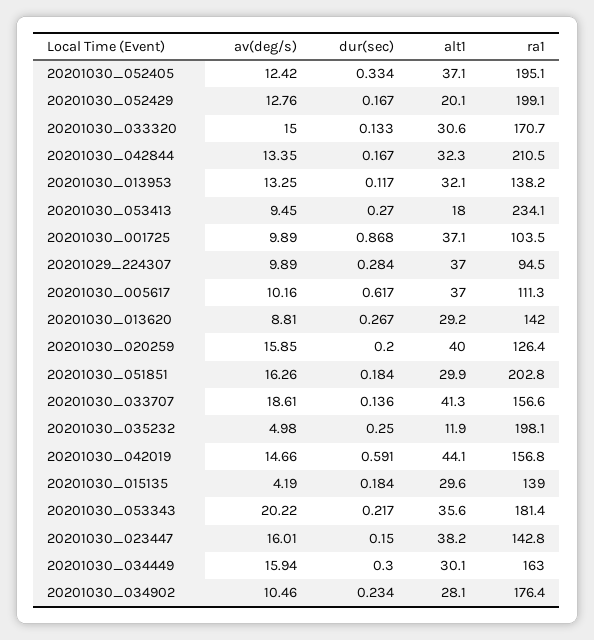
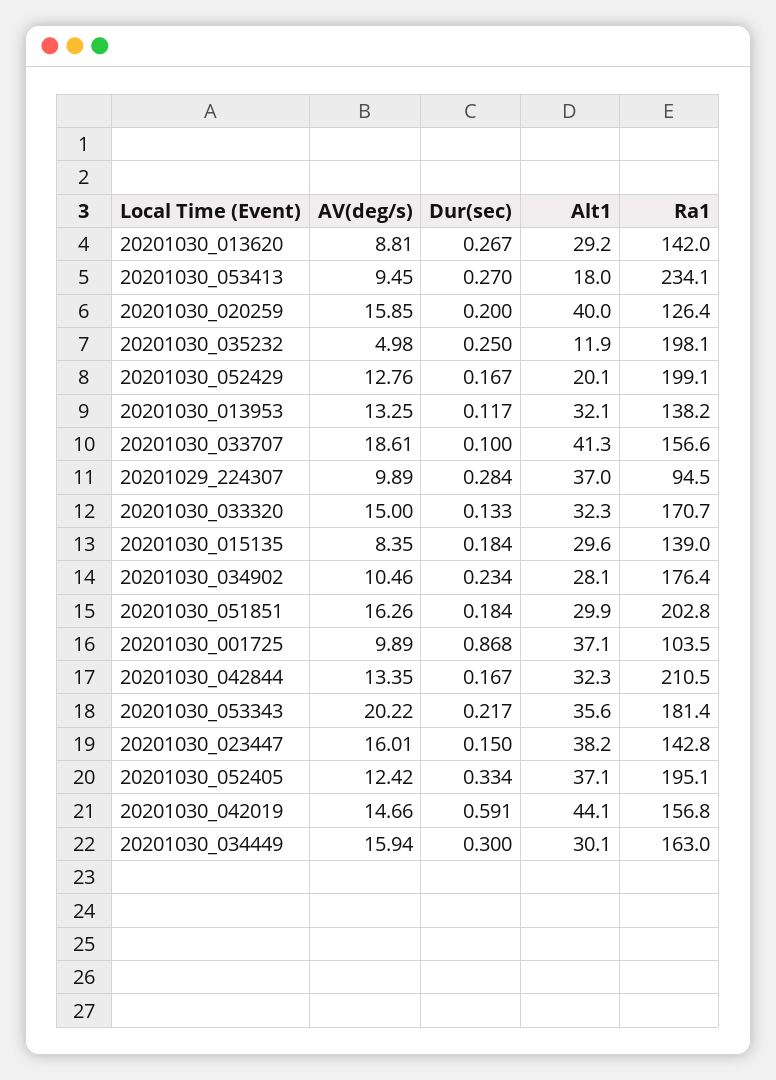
alt1, 20201030_033320: 30.6 -> 32.3
av(deg/s), 20201030_005617: 10.16 -> none
dur(sec), 20201030_005617: 0.617 -> none
alt1, 20201030_005617: 37 -> none
ra1, 20201030_005617: 111.3 -> none
dur(sec), 20201030_033707: 0.136 -> 0.1
av(deg/s), 20201030_015135: 4.19 -> 8.35

